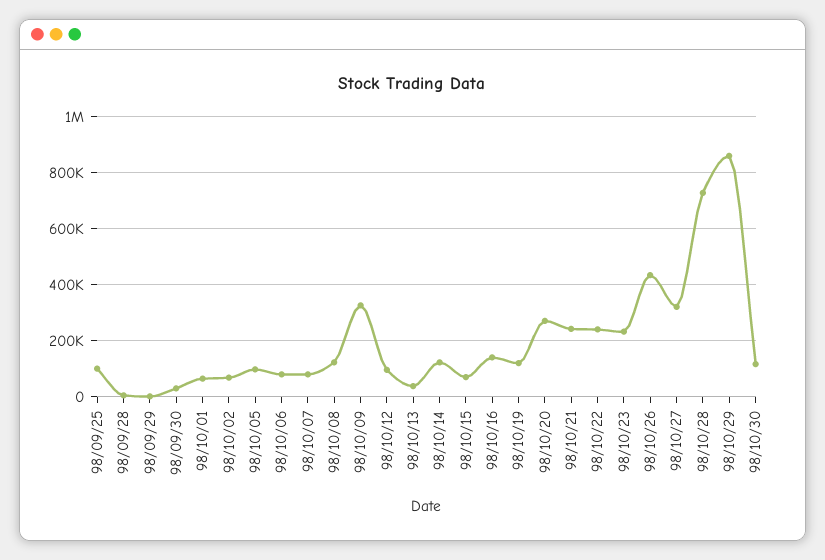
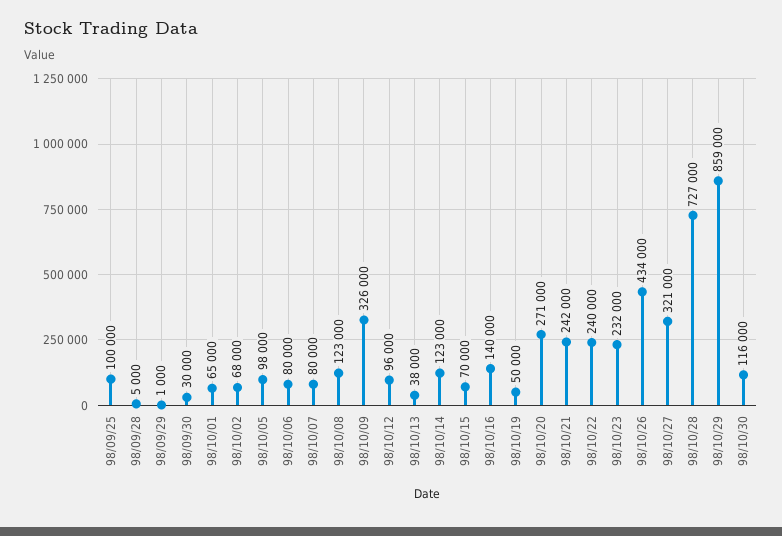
98/10/19: 125000 -> 50000

